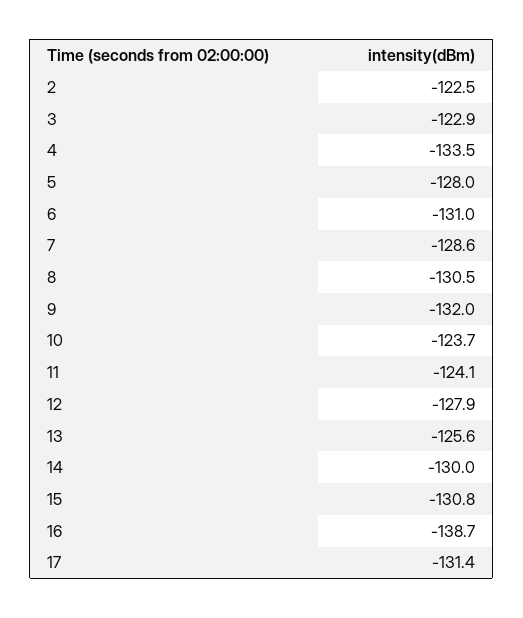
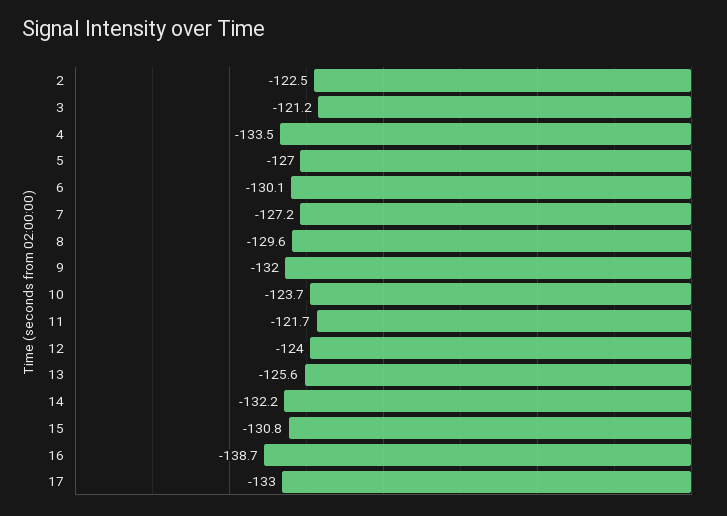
3: -122.9 -> -121.2
5: -128 -> -127
6: -131 -> -130.1
7: -128.6 -> -127.2
8: -130.5 -> -129.6
11: -124.1 -> -121.7
12: -127.9 -> -124
14: -130 -> -132.2
17: -131.4 -> -133

